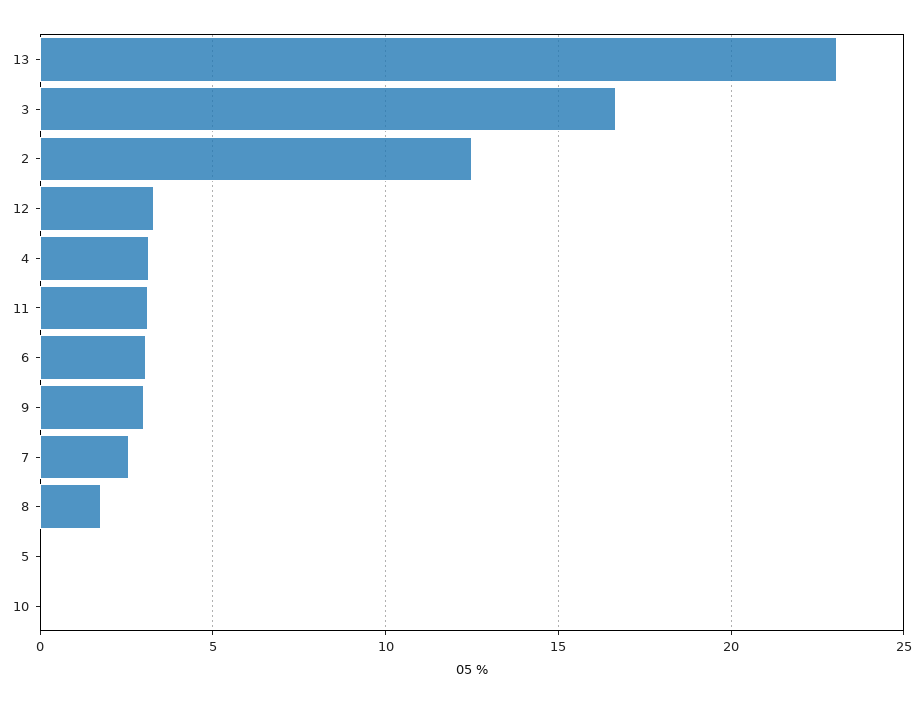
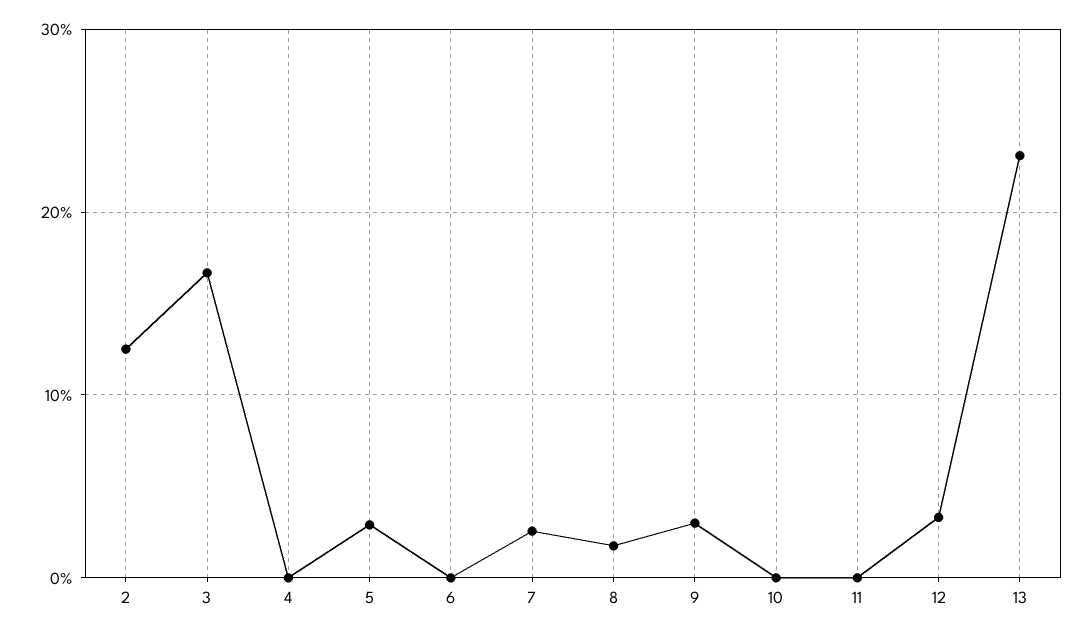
4: 3 -> 0
11: 3 -> 0
6: 3 -> 0
5: 0 -> 3

